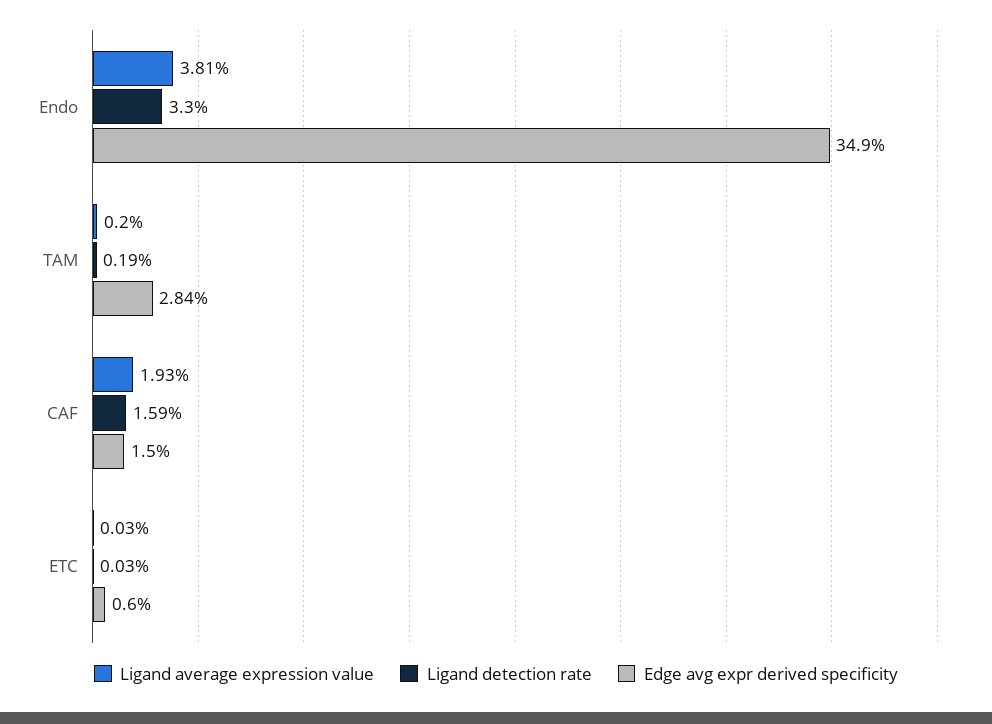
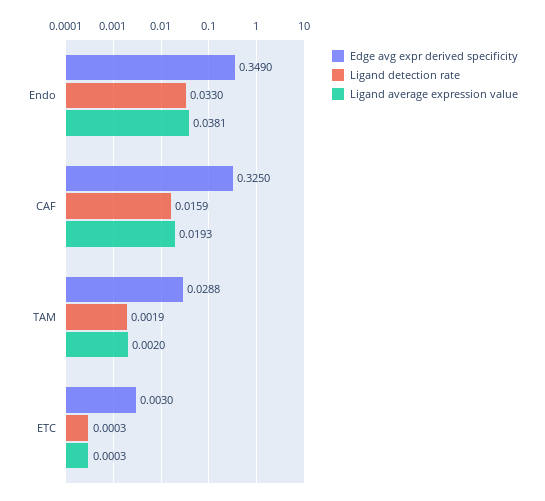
Edge avg expr derived specificity, TAM: 0.0284 -> 0.0288
Edge avg expr derived specificity, CAF: 0.015 -> 0.325
Edge avg expr derived specificity, ETC: 0.006 -> 0.003

